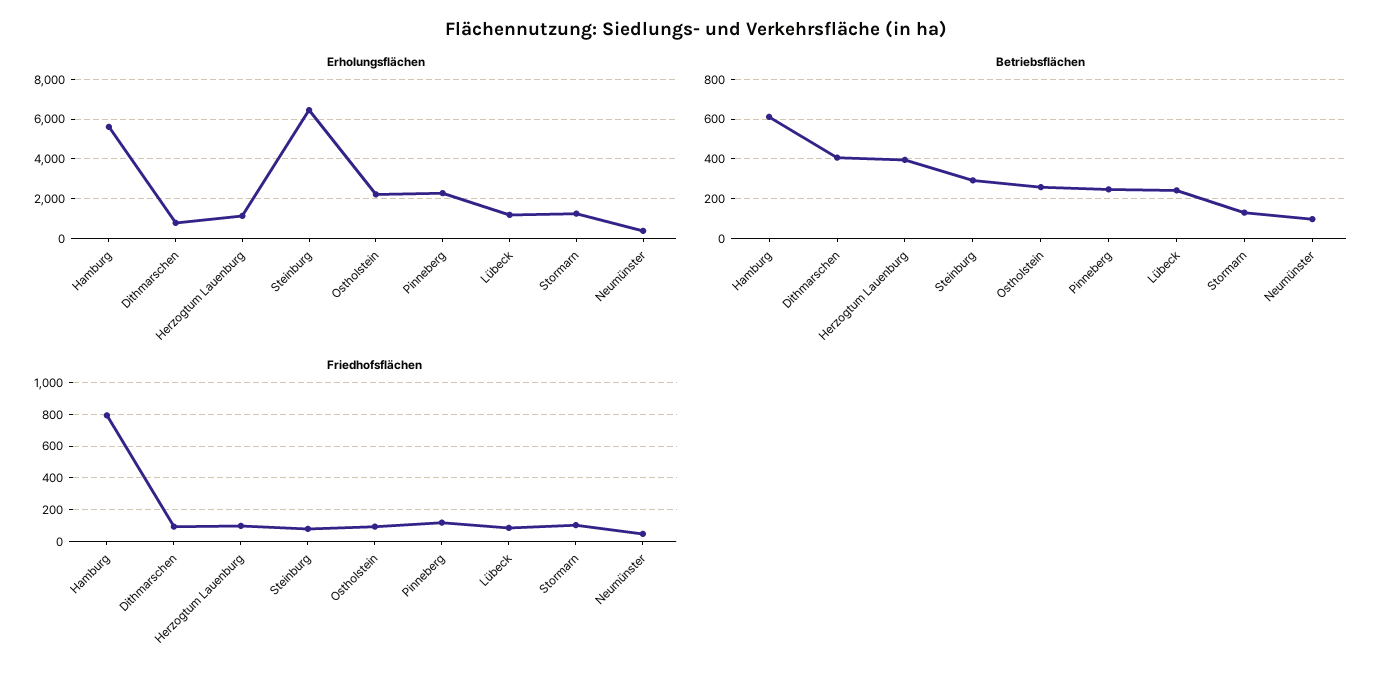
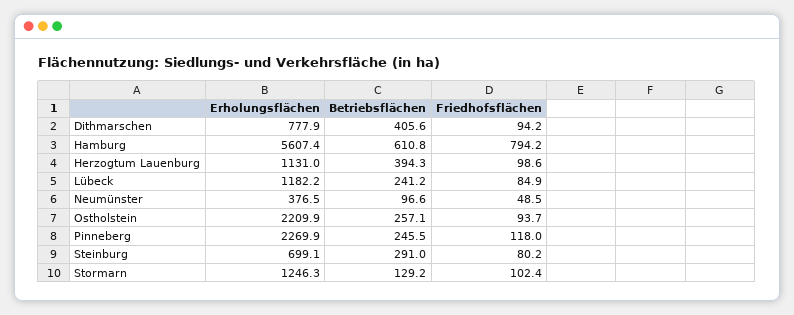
Erholungsflächen, Steinburg: 6500 -> 699.1

